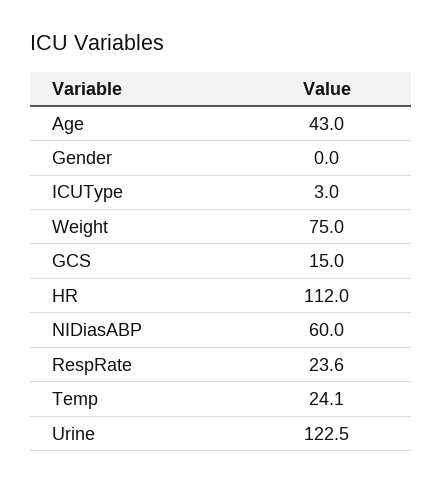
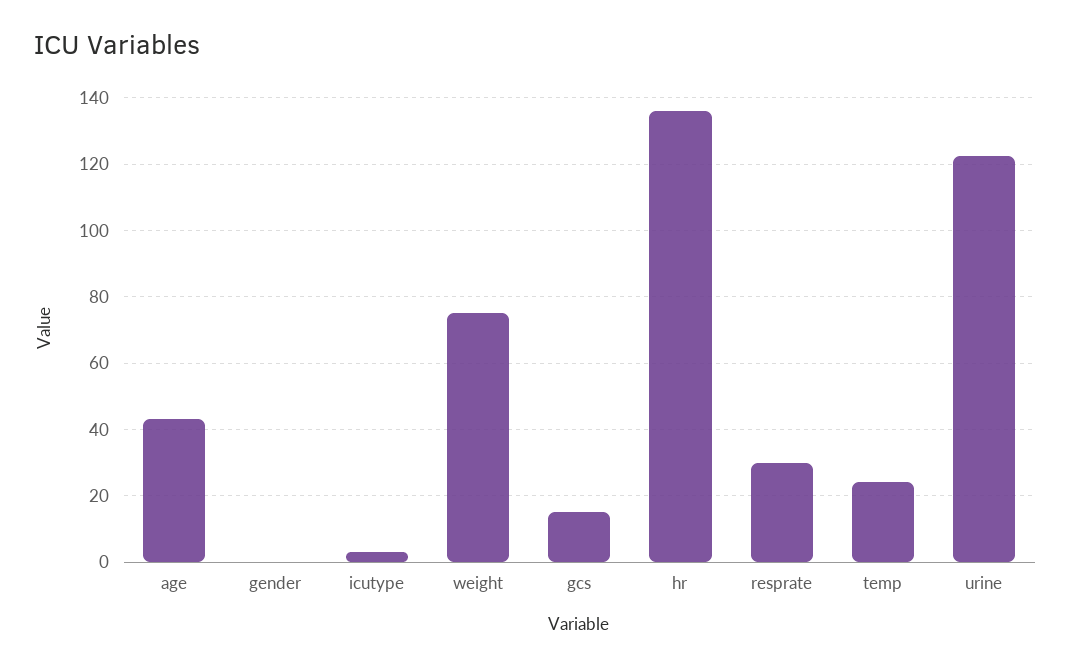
HR: 112 -> 136
NIDiasABP: 60 -> none
RespRate: 23.6 -> 30

